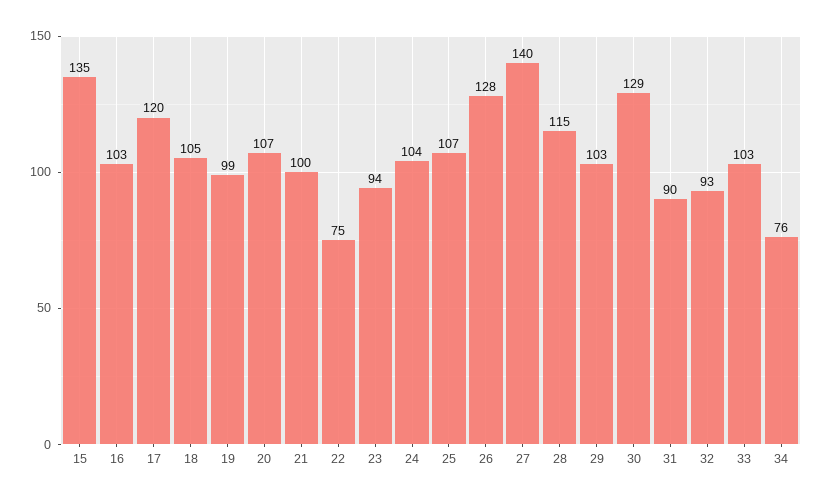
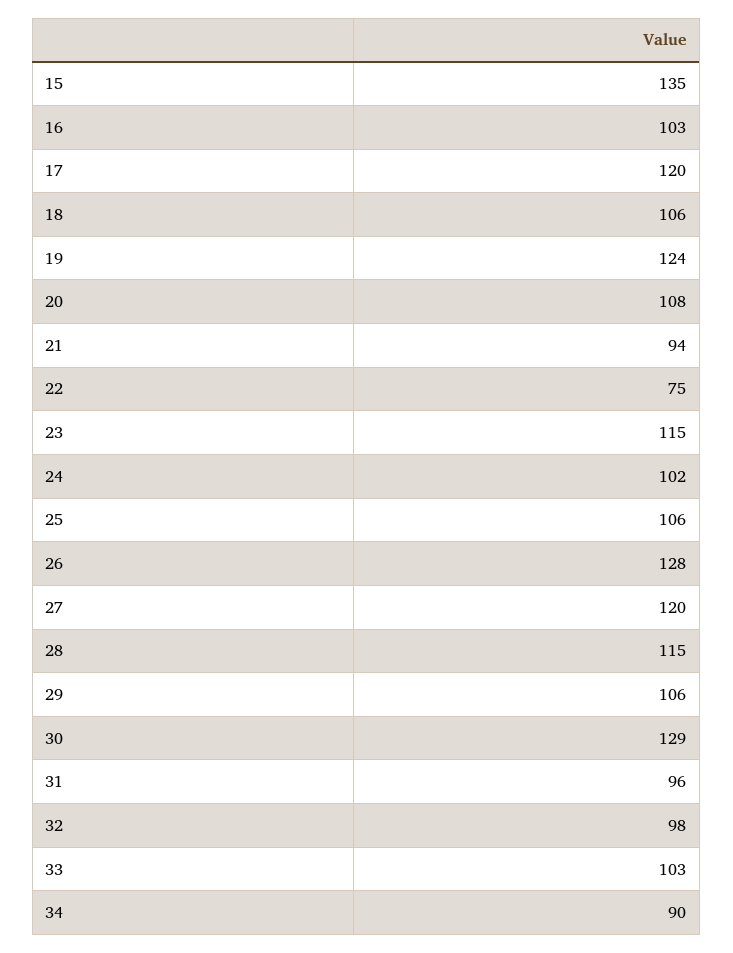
18: 105 -> 106
19: 99 -> 124
20: 107 -> 108
21: 100 -> 94
23: 94 -> 115
24: 104 -> 102
25: 107 -> 106
27: 140 -> 120
29: 103 -> 106
31: 90 -> 96
32: 93 -> 98
34: 76 -> 90

